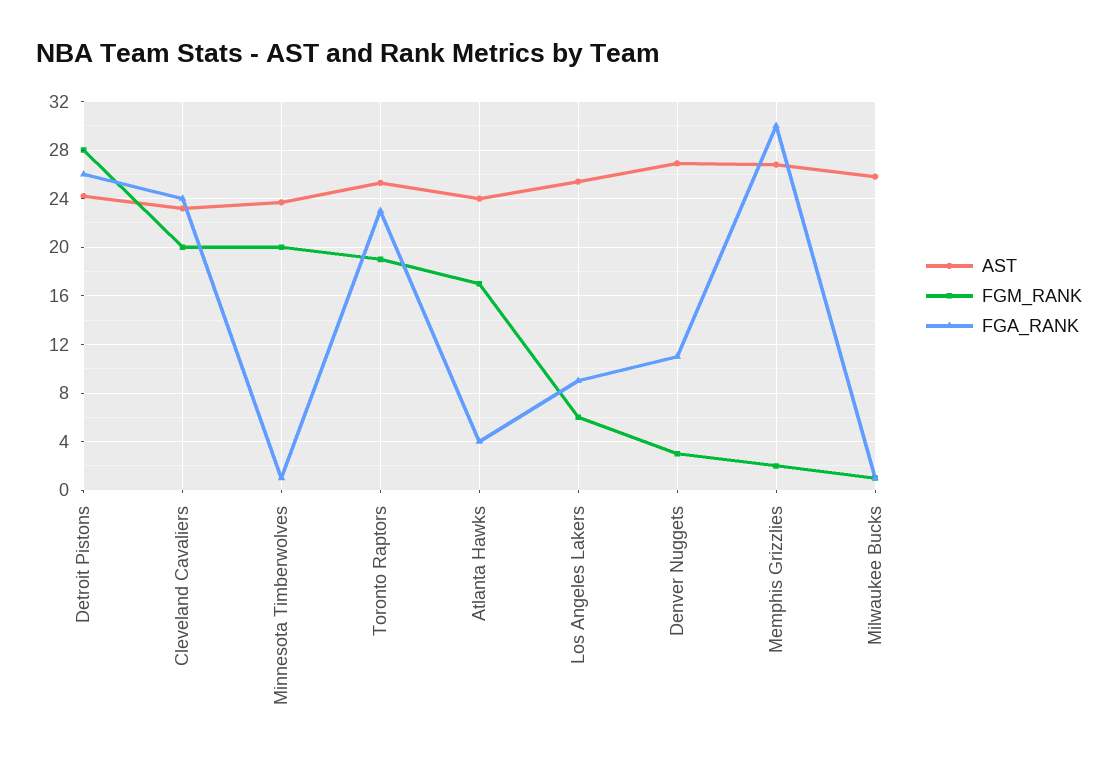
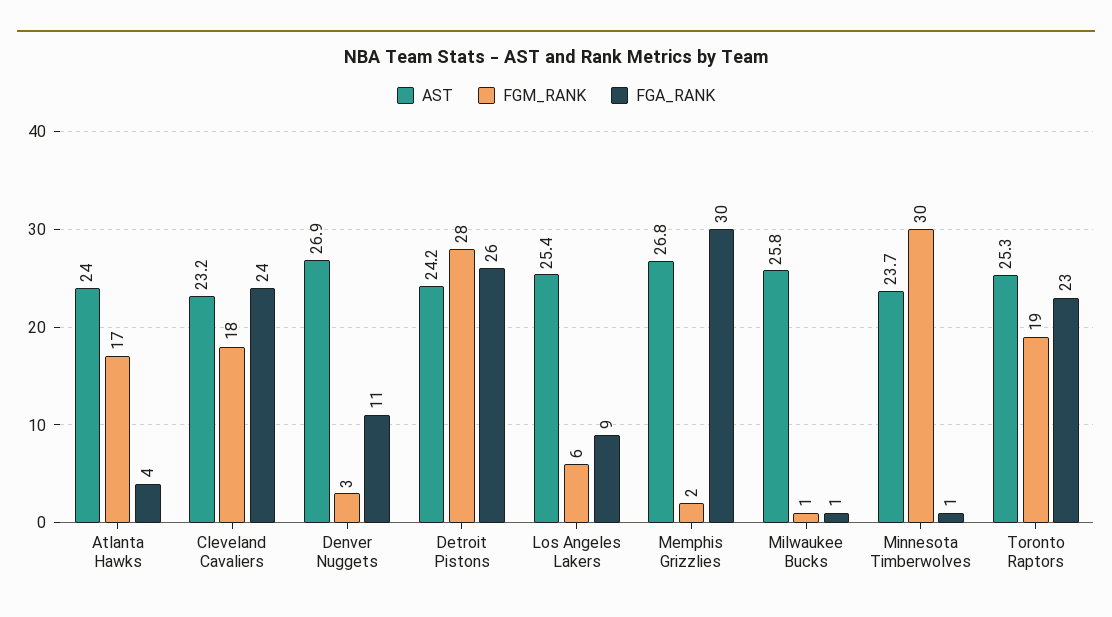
FGM_RANK, Cleveland Cavaliers: 20 -> 18
FGM_RANK, Minnesota Timberwolves: 20 -> 30

